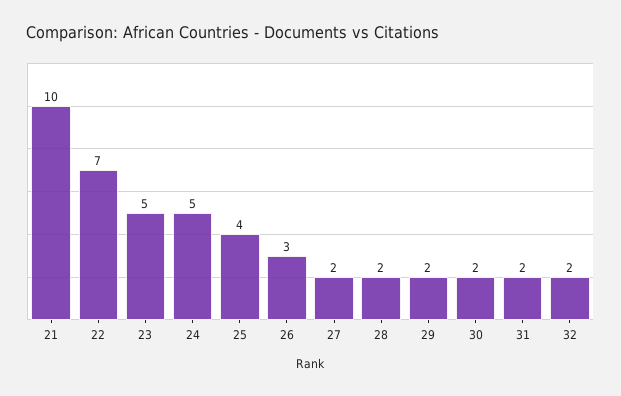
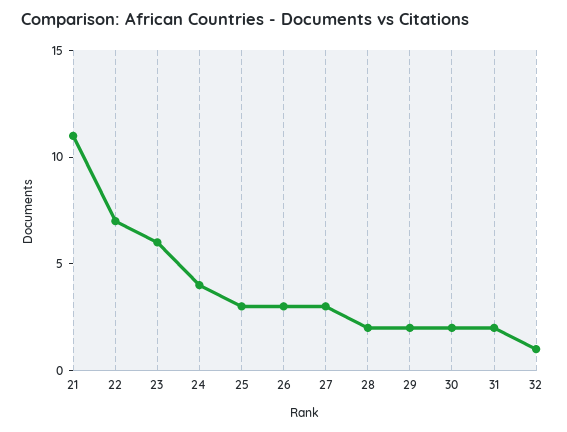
21: 10 -> 11
23: 5 -> 6
24: 5 -> 4
25: 4 -> 3
27: 2 -> 3
32: 2 -> 1

